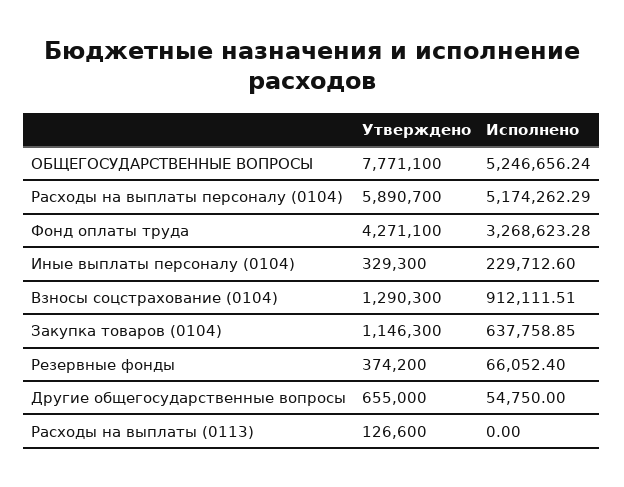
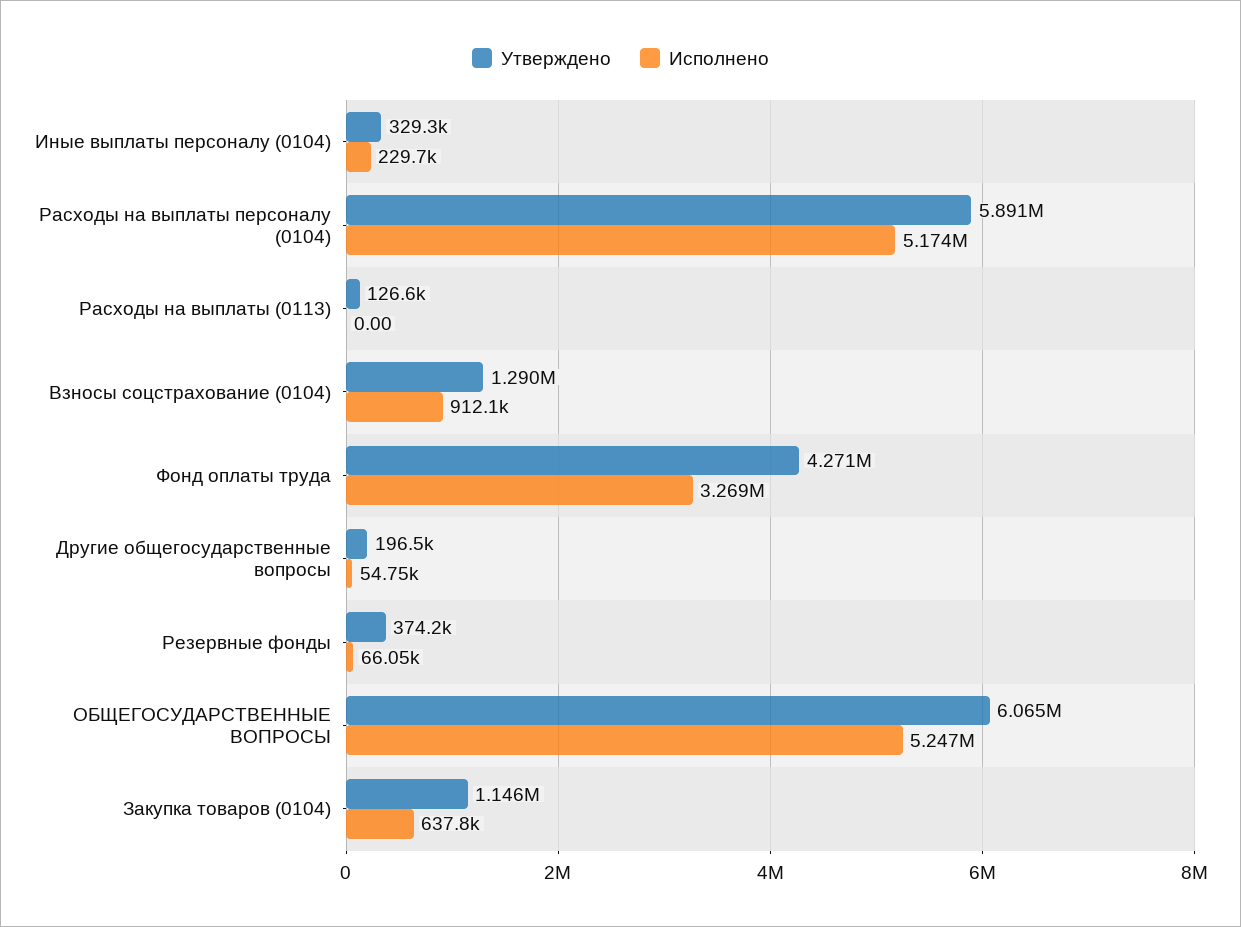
Утверждено, ОБЩЕГОСУДАРСТВЕННЫЕ ВОПРОСЫ: 7771100 -> 6065000
Утверждено, Другие общегосударственные вопросы: 655000 -> 196500

